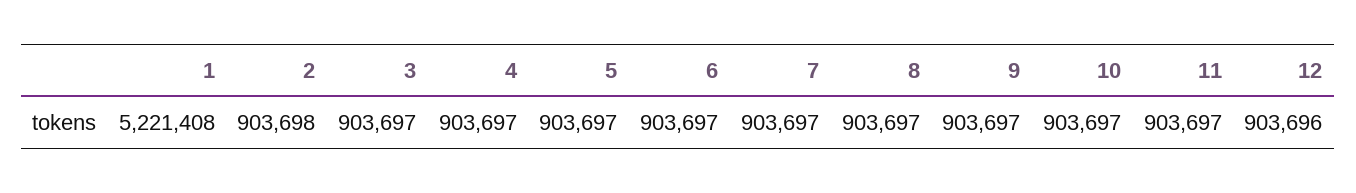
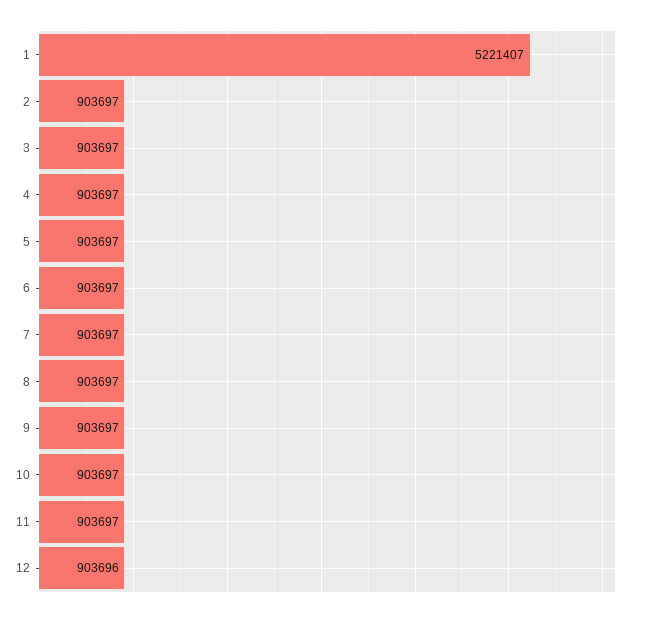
1: 5221408 -> 5221407
2: 903698 -> 903697

